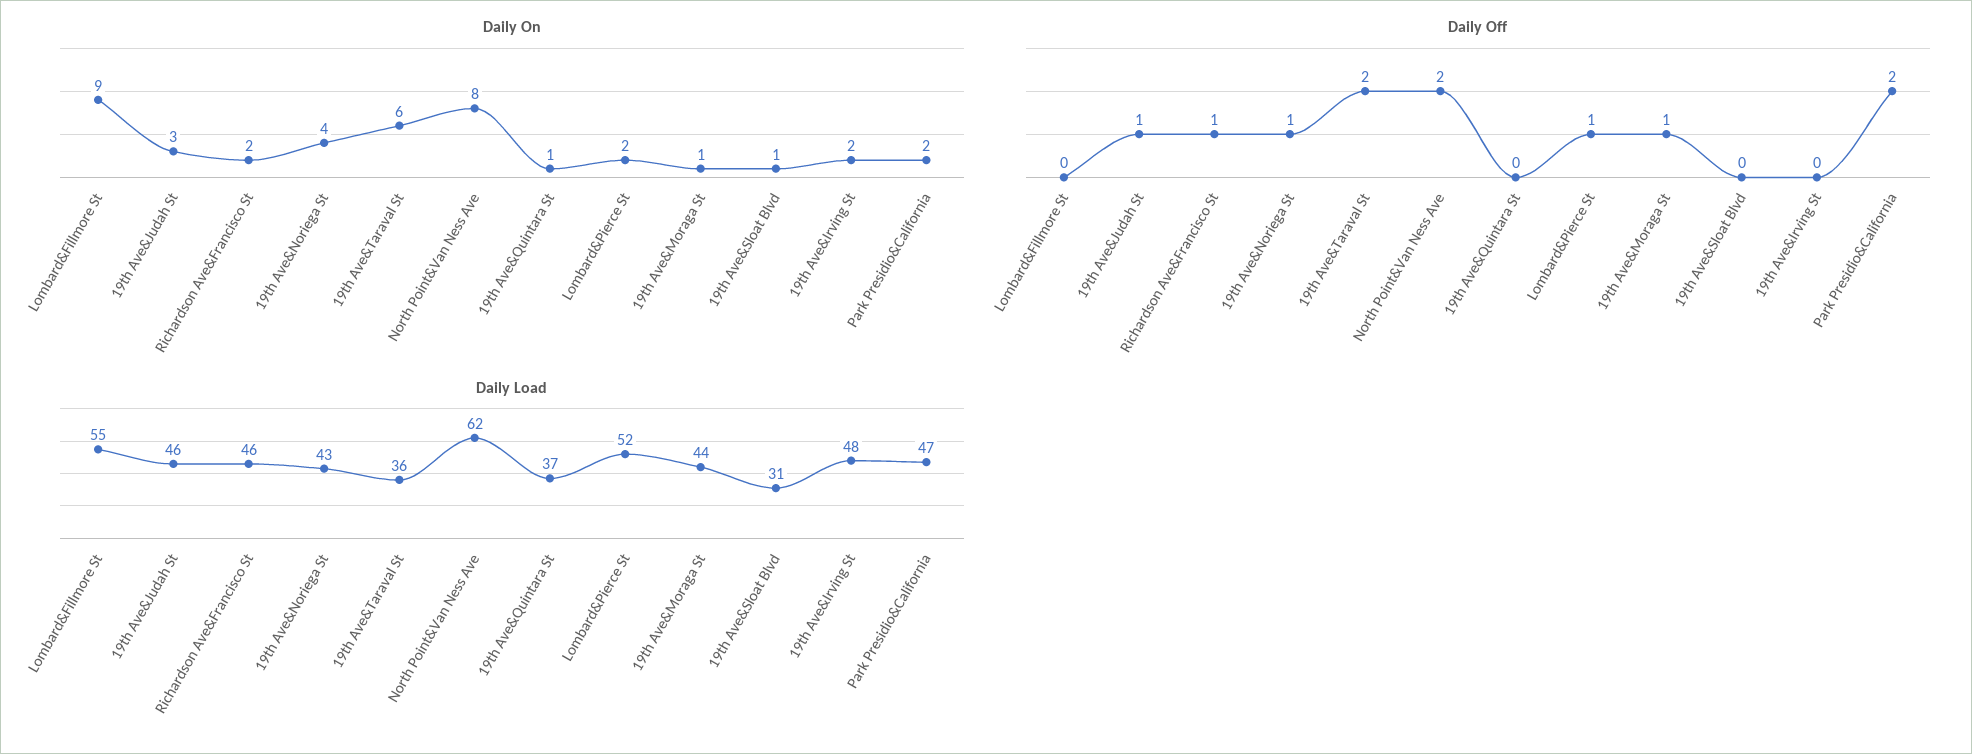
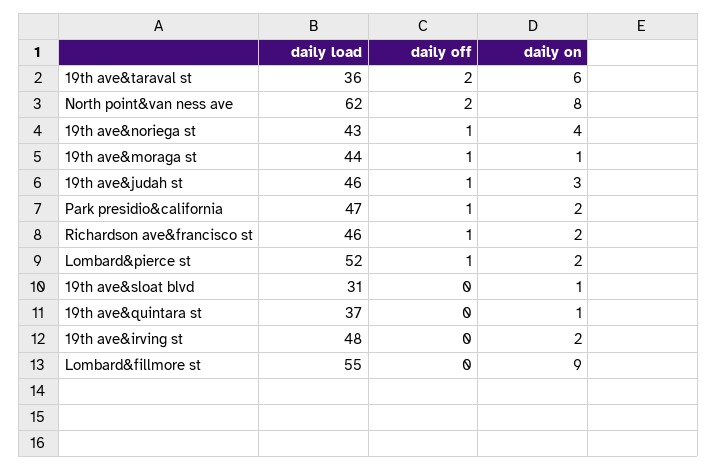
Daily Off, Park Presidio&California: 2 -> 1

